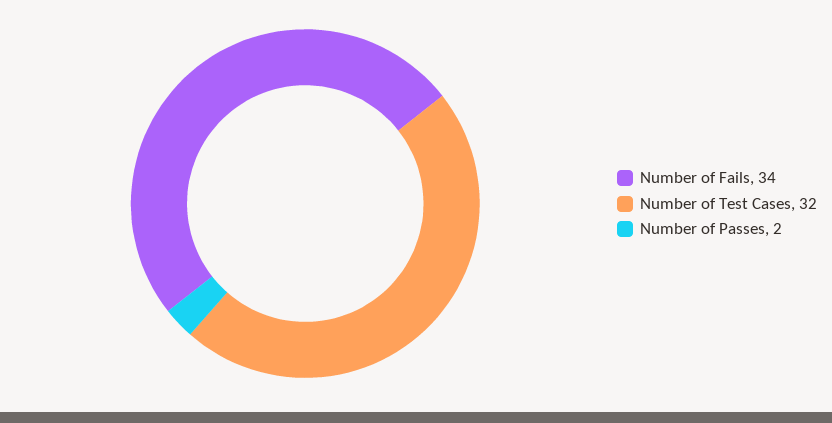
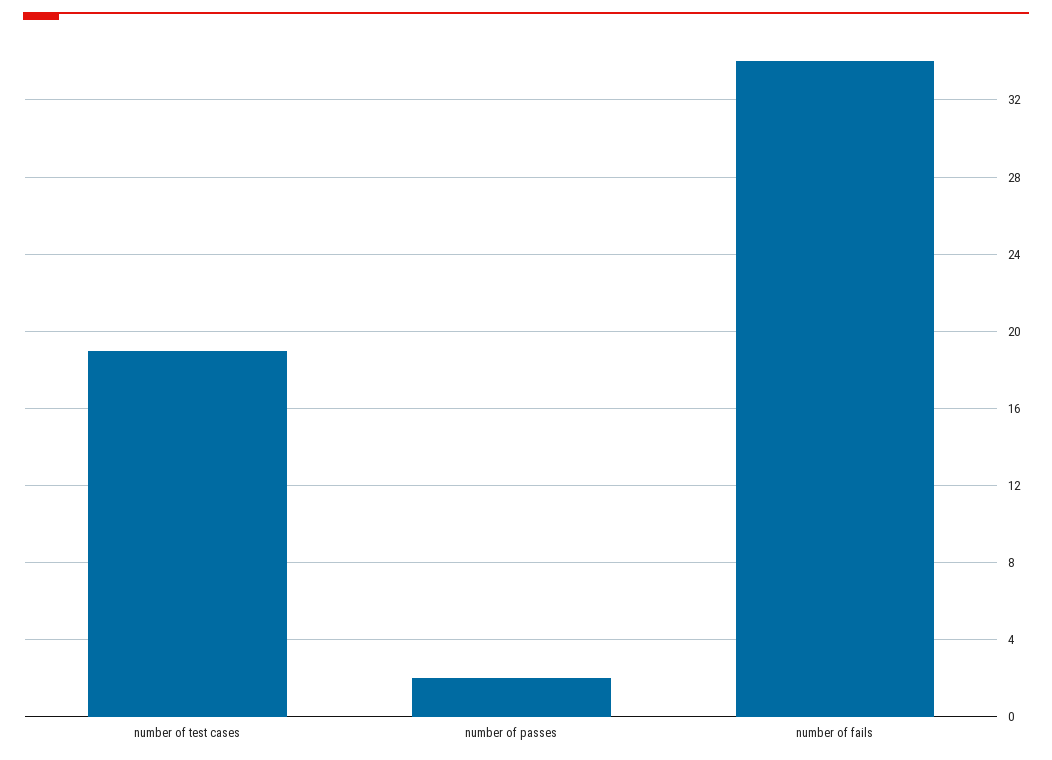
Number of Test Cases: 32 -> 19

